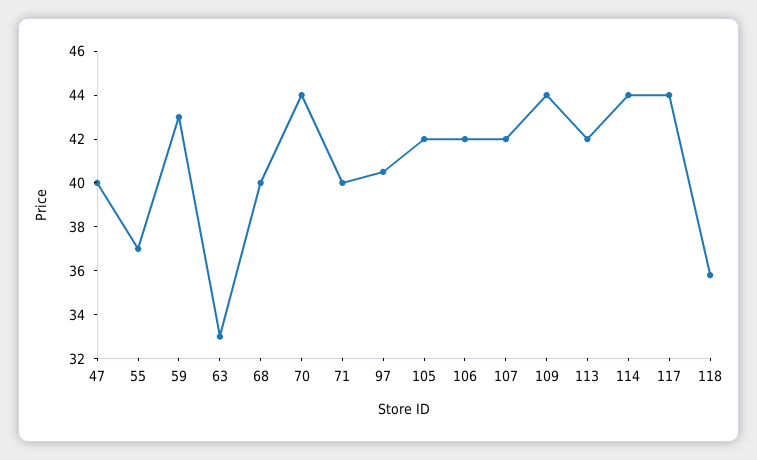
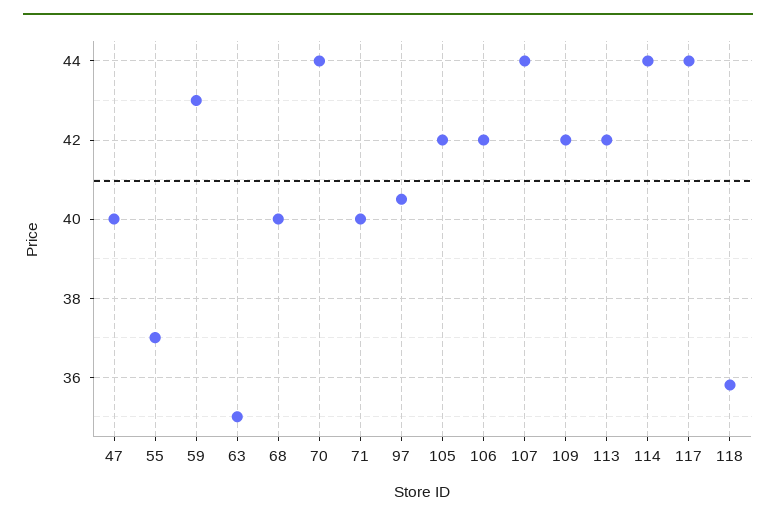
63: 33 -> 35
107: 42 -> 44
109: 44 -> 42

